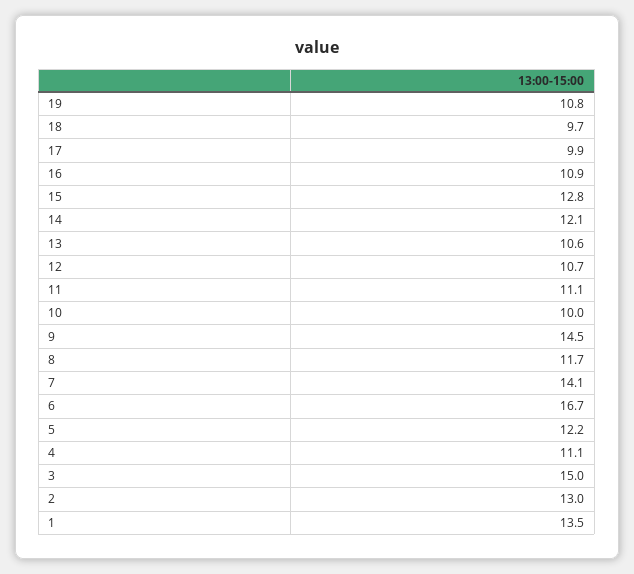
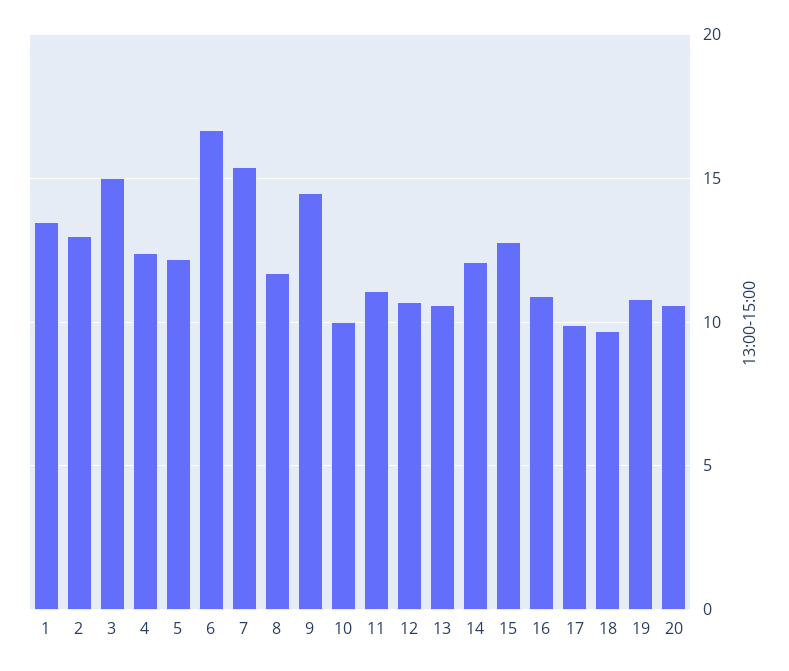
7: 14.1 -> 15.5
4: 11.1 -> 12.5
20: none -> 10.5

